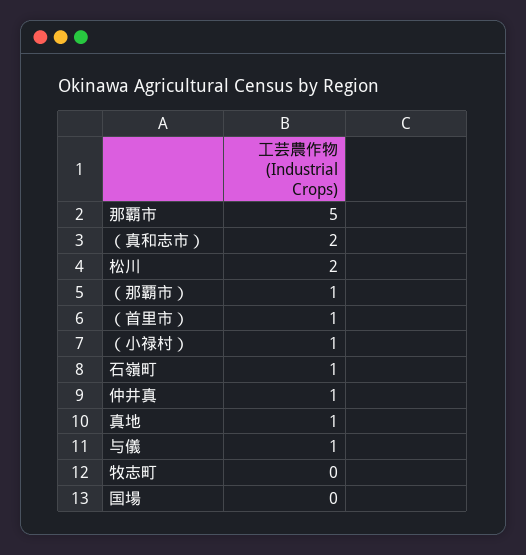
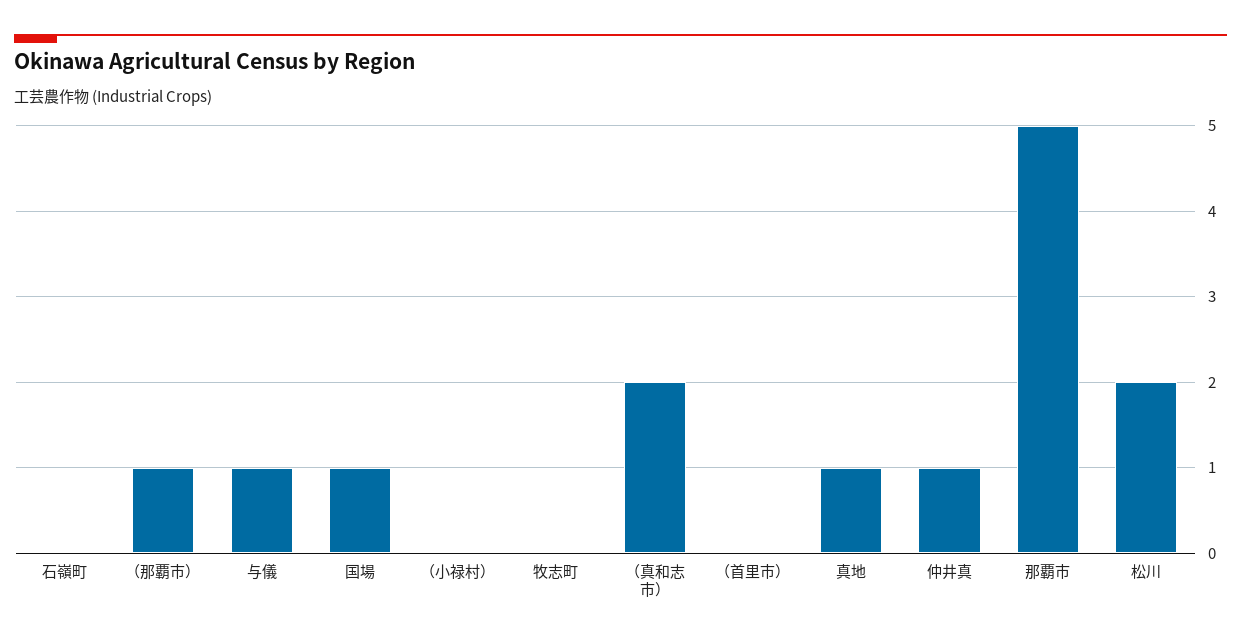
（首里市）: 1 -> 0
（小禄村）: 1 -> 0
石嶺町: 1 -> 0
国場: 0 -> 1

